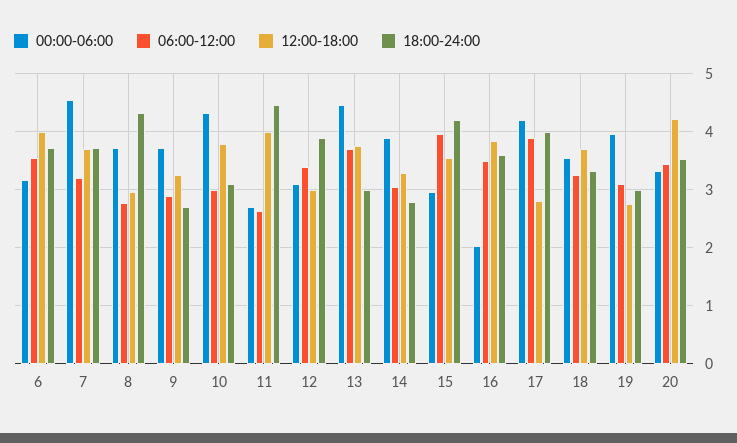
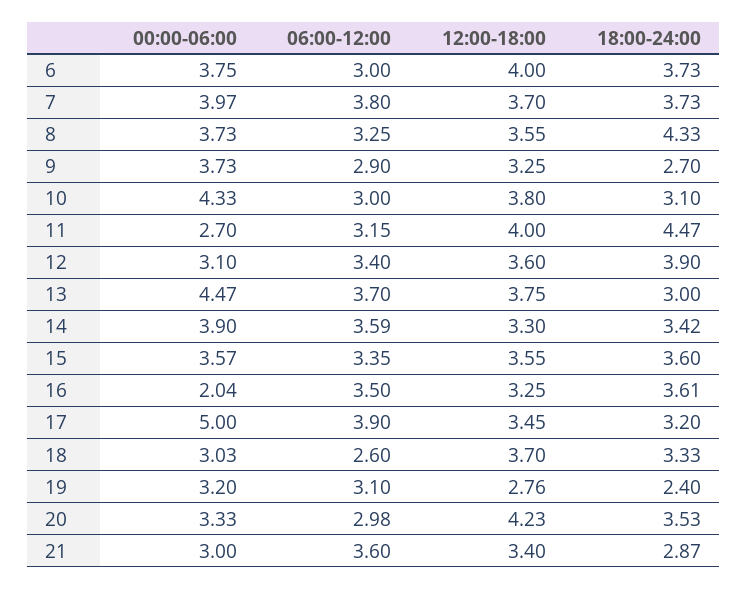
00:00-06:00, 6: 3.2 -> 3.75
06:00-12:00, 6: 3.6 -> 3
00:00-06:00, 7: 4.6 -> 3.97
06:00-12:00, 7: 3.2 -> 3.8
06:00-12:00, 8: 2.8 -> 3.25
12:00-18:00, 8: 3 -> 3.55
06:00-12:00, 11: 2.6 -> 3.15
12:00-18:00, 12: 3 -> 3.6
06:00-12:00, 14: 3 -> 3.59
18:00-24:00, 14: 2.8 -> 3.42
00:00-06:00, 15: 3 -> 3.57
06:00-12:00, 15: 4 -> 3.35
18:00-24:00, 15: 4.2 -> 3.6
12:00-18:00, 16: 3.8 -> 3.25
00:00-06:00, 17: 4.2 -> 5
12:00-18:00, 17: 2.8 -> 3.45
18:00-24:00, 17: 4 -> 3.2
00:00-06:00, 18: 3.6 -> 3.03
06:00-12:00, 18: 3.2 -> 2.6
00:00-06:00, 19: 4 -> 3.2
18:00-24:00, 19: 3 -> 2.4
06:00-12:00, 20: 3.4 -> 2.98
00:00-06:00, 21: none -> 3
06:00-12:00, 21: none -> 3.6
12:00-18:00, 21: none -> 3.4
18:00-24:00, 21: none -> 2.87

